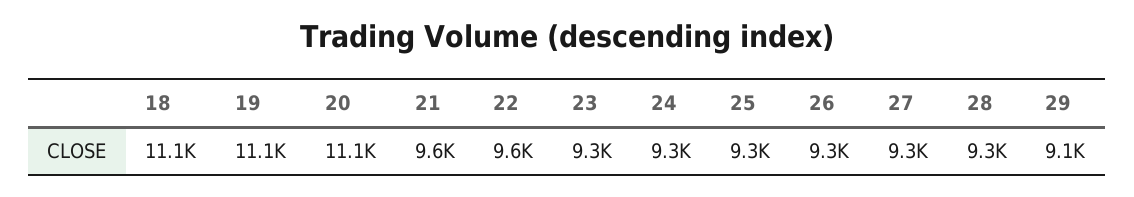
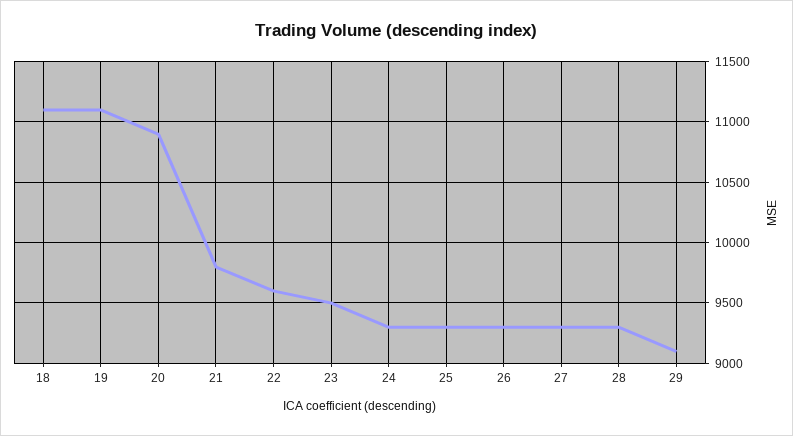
20: 11100 -> 10900
21: 9600 -> 9800
23: 9300 -> 9500

